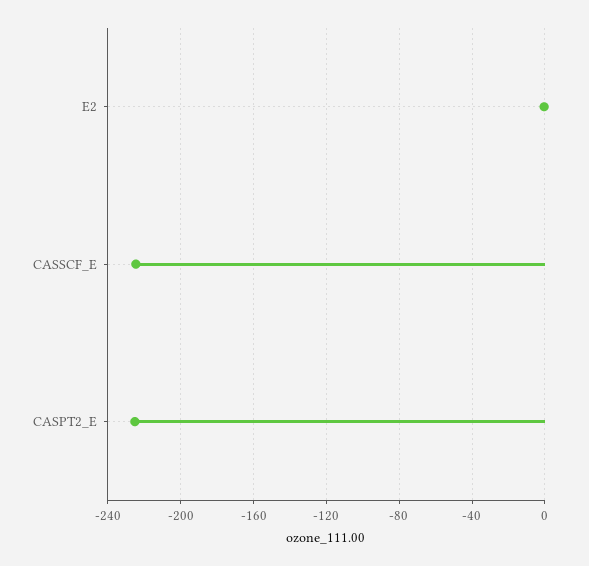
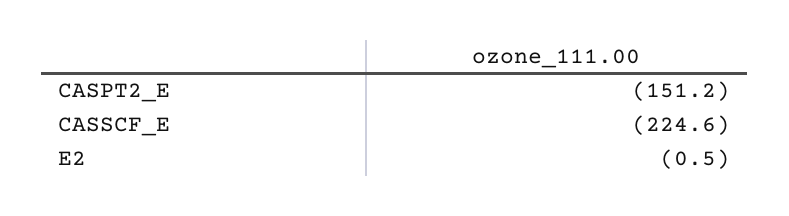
CASPT2_E: -225 -> -151.2

